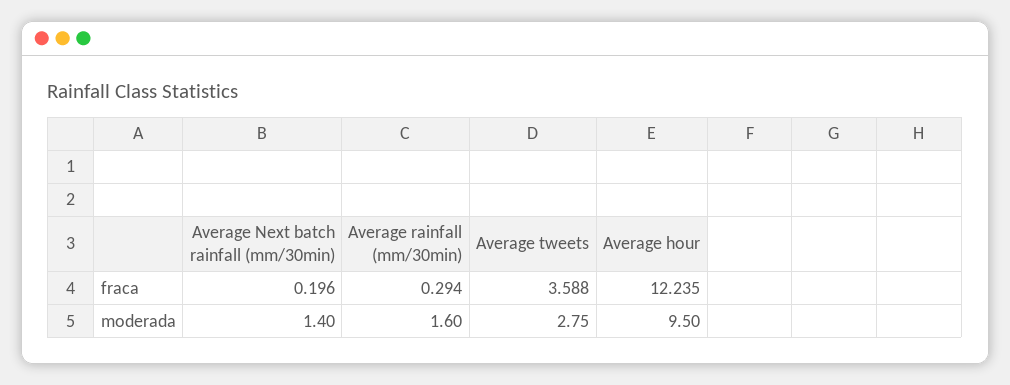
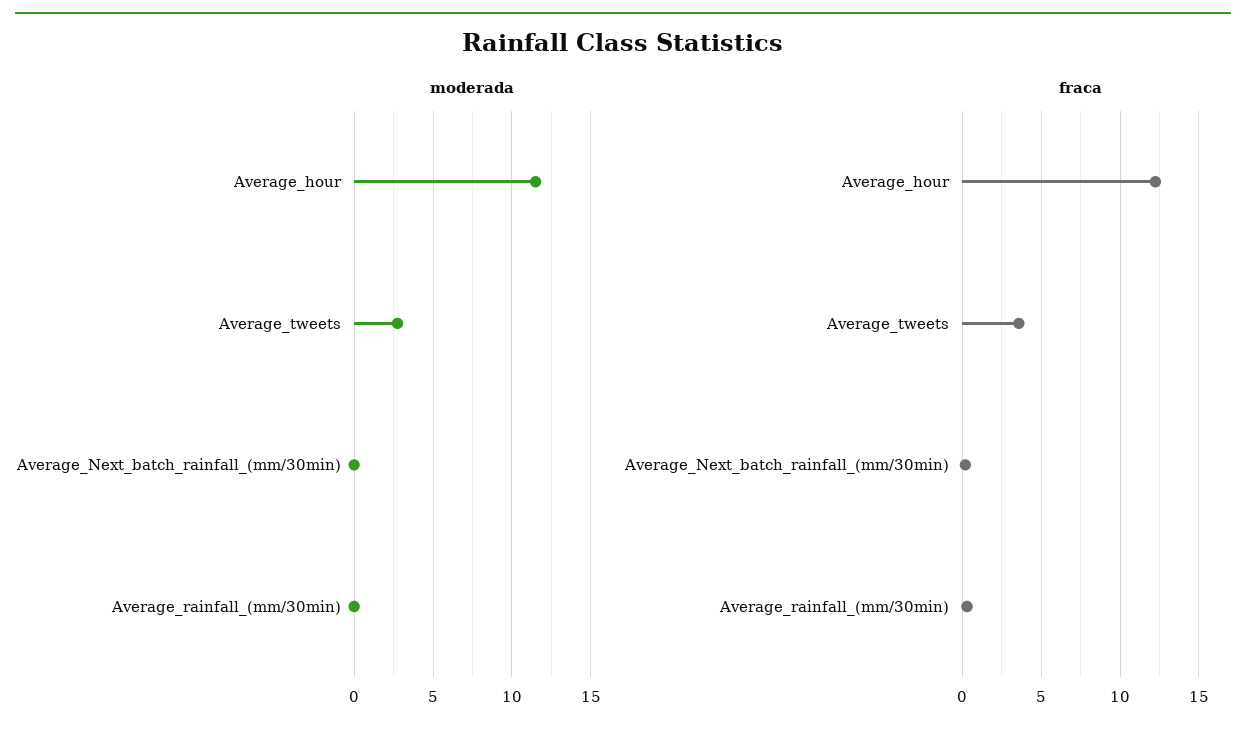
moderada, Average Next batch rainfall (mm/30min): 1.4 -> 0
moderada, Average rainfall (mm/30min): 1.6 -> 0
moderada, Average hour: 9.5 -> 11.5

